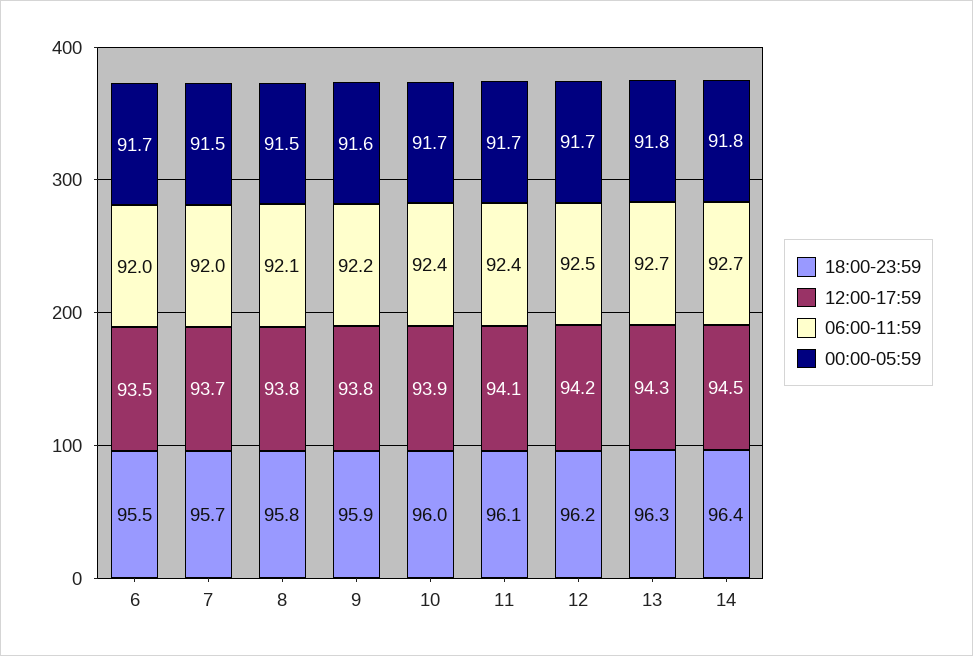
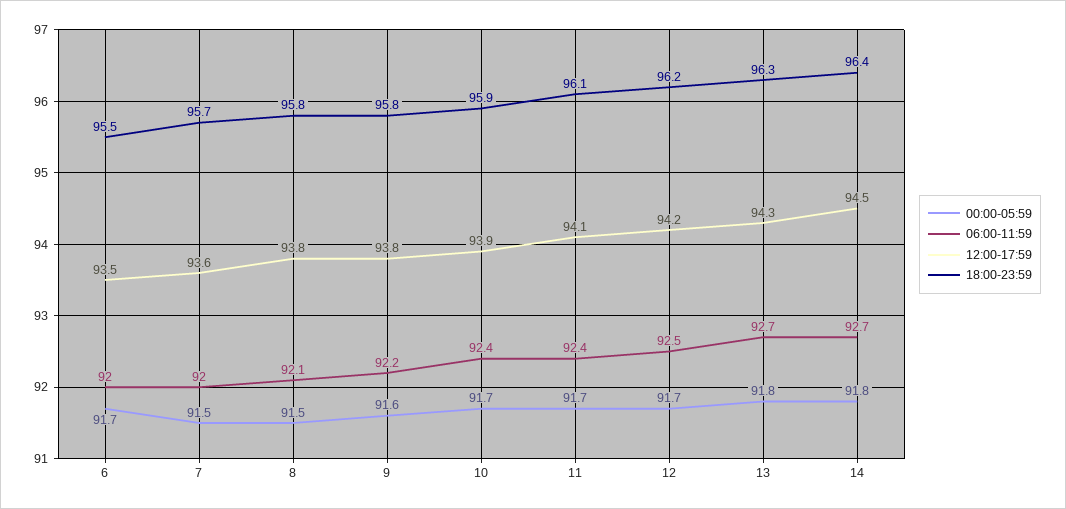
12:00-17:59, 7: 93.7 -> 93.6
18:00-23:59, 9: 95.9 -> 95.8
18:00-23:59, 10: 96 -> 95.9

